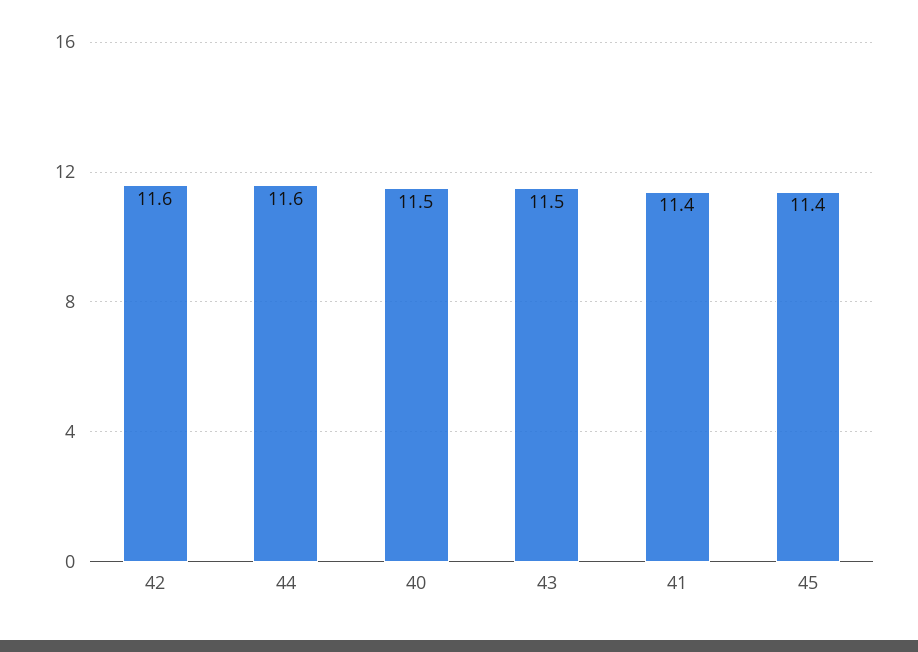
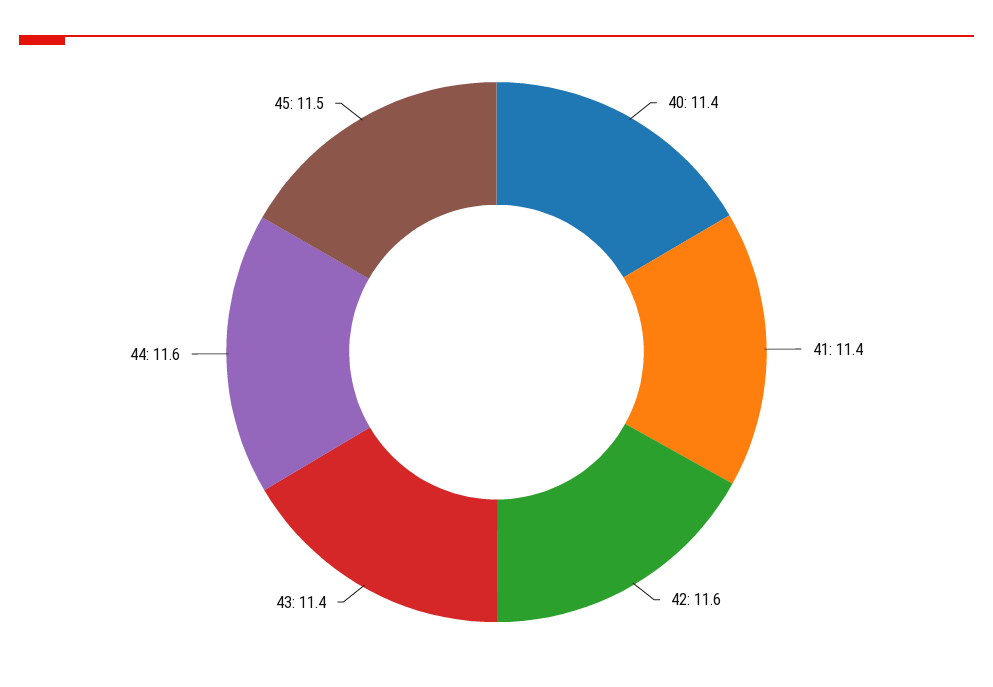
40: 11.5 -> 11.4
43: 11.5 -> 11.4
45: 11.4 -> 11.5

